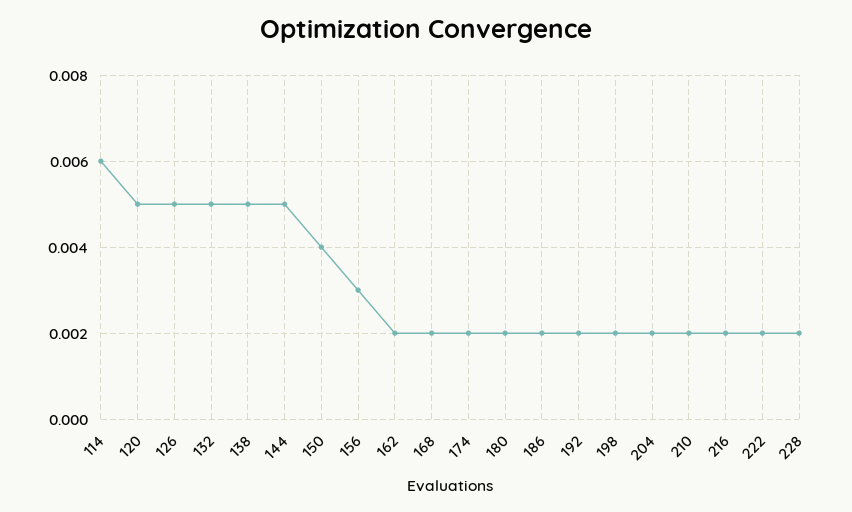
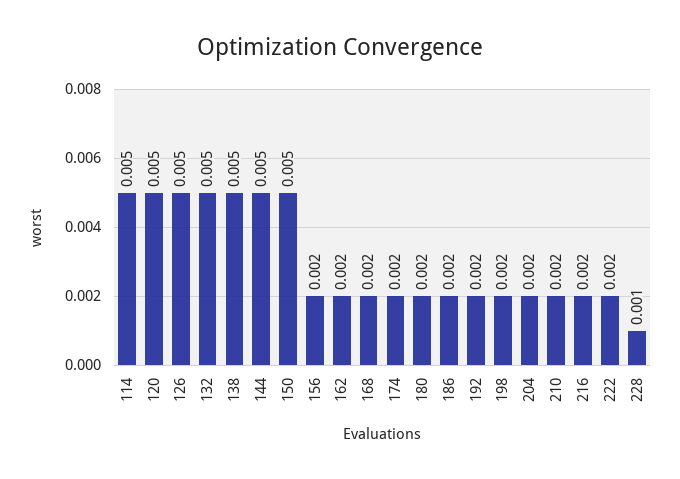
114: 0.006 -> 0.005
150: 0.004 -> 0.005
156: 0.003 -> 0.002
228: 0.002 -> 0.001

